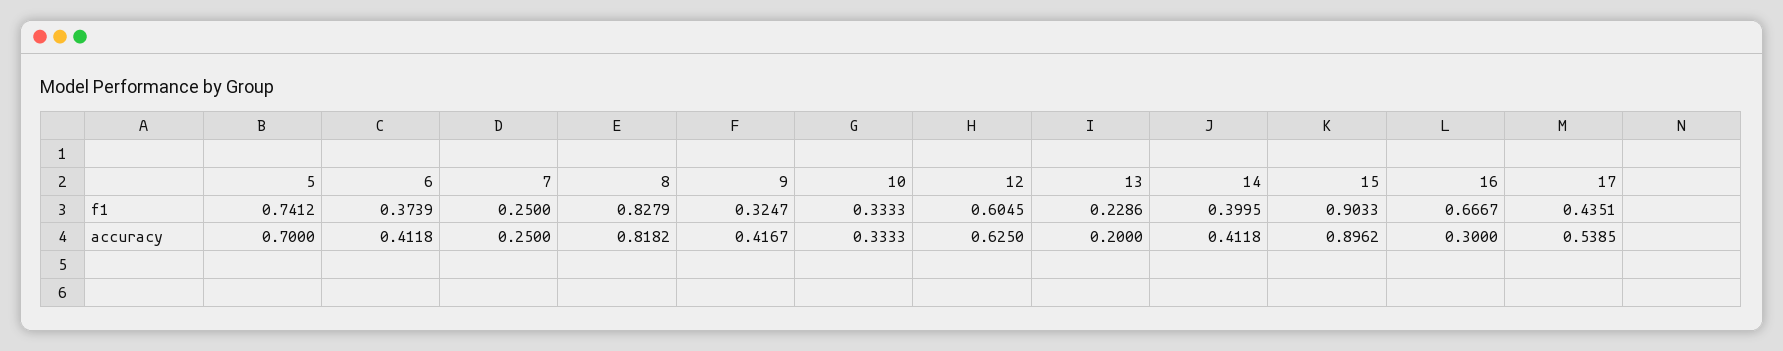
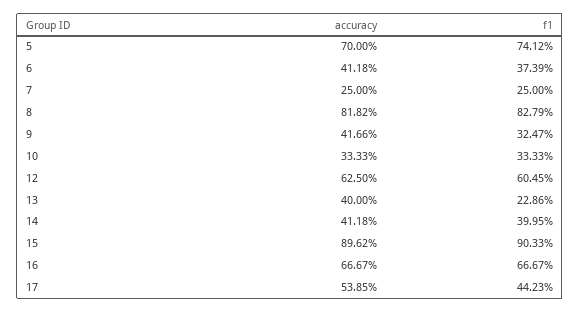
17, f1: 0.4351 -> 0.4423
9, accuracy: 0.4167 -> 0.4166
13, accuracy: 0.2 -> 0.4
16, accuracy: 0.3 -> 0.6667

